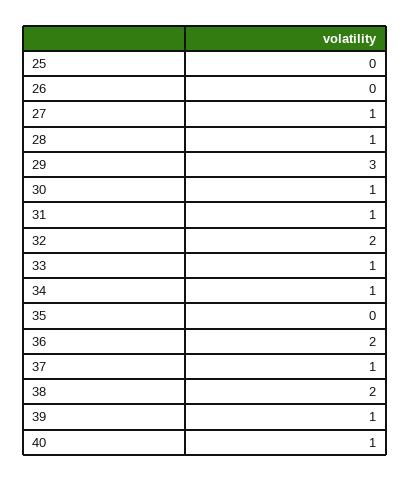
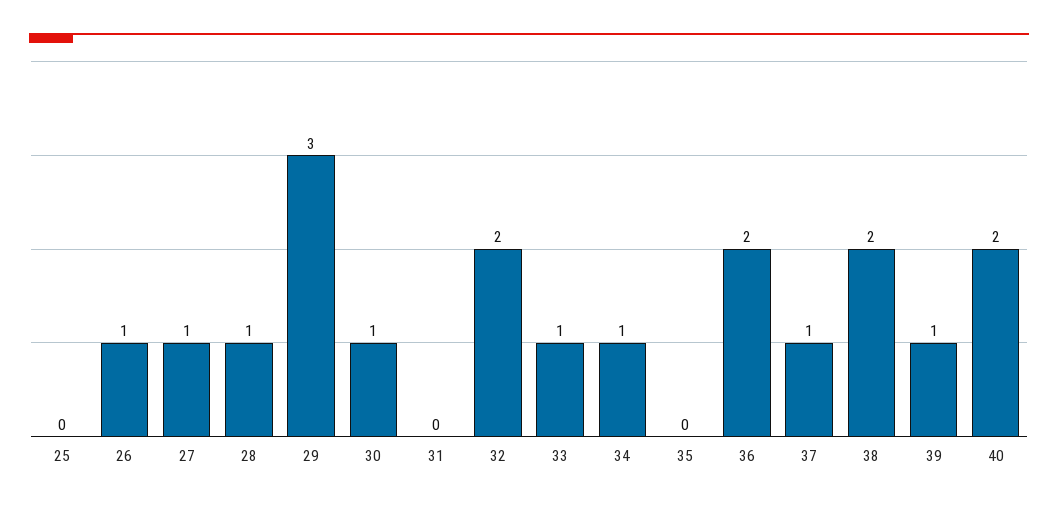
26: 0 -> 1
31: 1 -> 0
40: 1 -> 2

